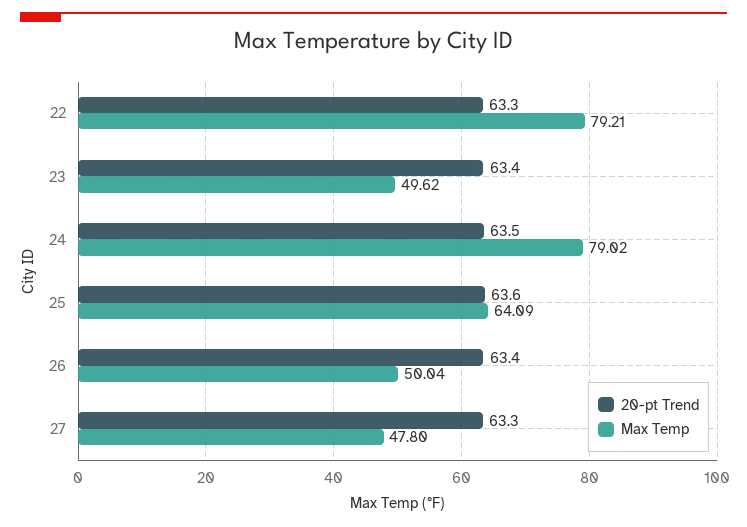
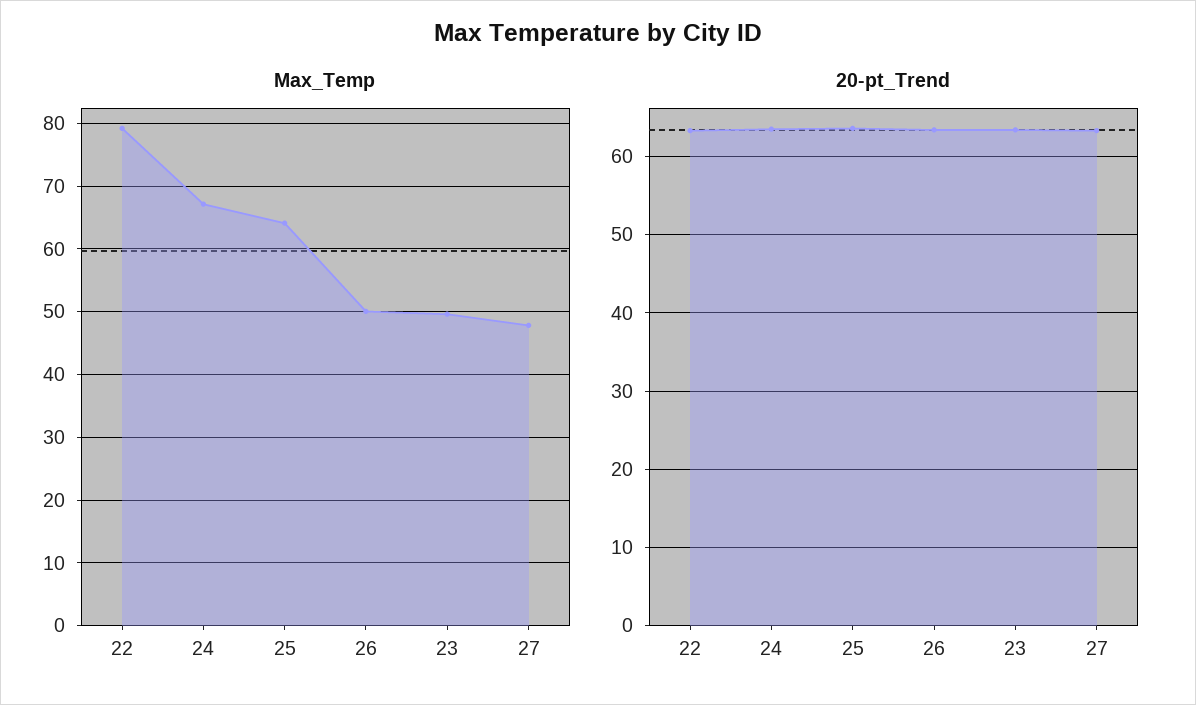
Max Temp, 24: 79.02 -> 67

